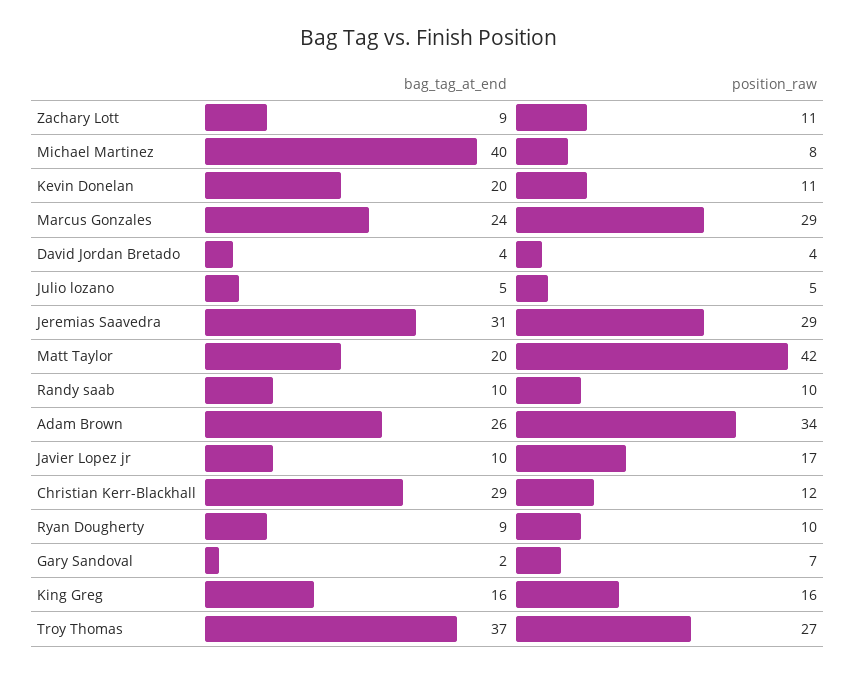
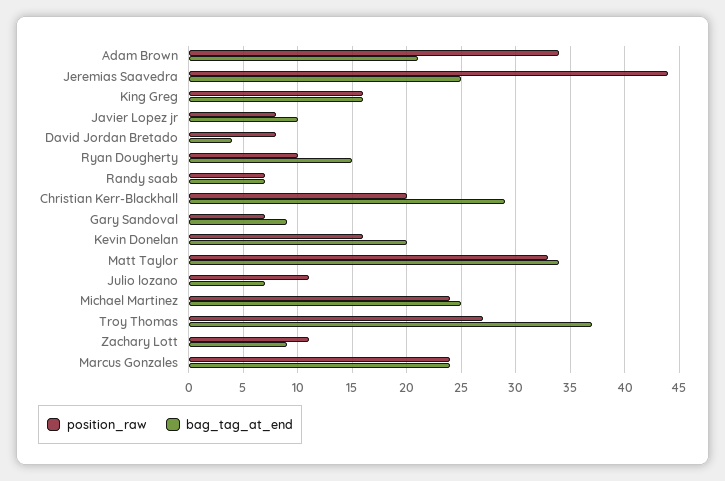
bag_tag_at_end, Michael Martinez: 40 -> 25
position_raw, Michael Martinez: 8 -> 24
position_raw, Kevin Donelan: 11 -> 16
position_raw, Marcus Gonzales: 29 -> 24
position_raw, David Jordan Bretado: 4 -> 8
bag_tag_at_end, Julio lozano: 5 -> 7
position_raw, Julio lozano: 5 -> 11
bag_tag_at_end, Jeremias Saavedra: 31 -> 25
position_raw, Jeremias Saavedra: 29 -> 44
bag_tag_at_end, Matt Taylor: 20 -> 34
position_raw, Matt Taylor: 42 -> 33
bag_tag_at_end, Randy saab: 10 -> 7
position_raw, Randy saab: 10 -> 7
bag_tag_at_end, Adam Brown: 26 -> 21
position_raw, Javier Lopez jr: 17 -> 8
position_raw, Christian Kerr-Blackhall: 12 -> 20
bag_tag_at_end, Ryan Dougherty: 9 -> 15
bag_tag_at_end, Gary Sandoval: 2 -> 9

